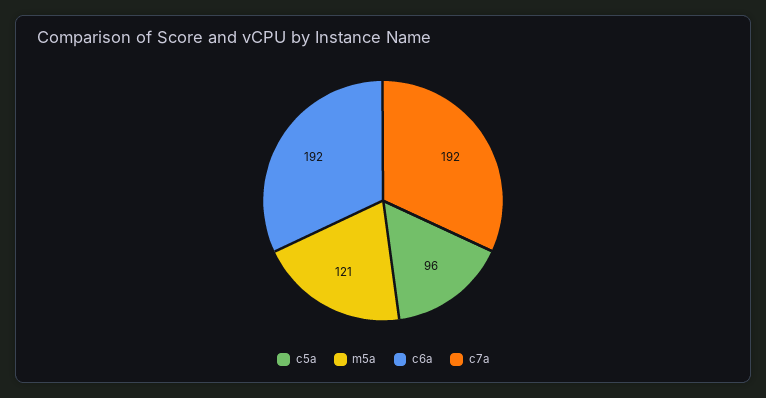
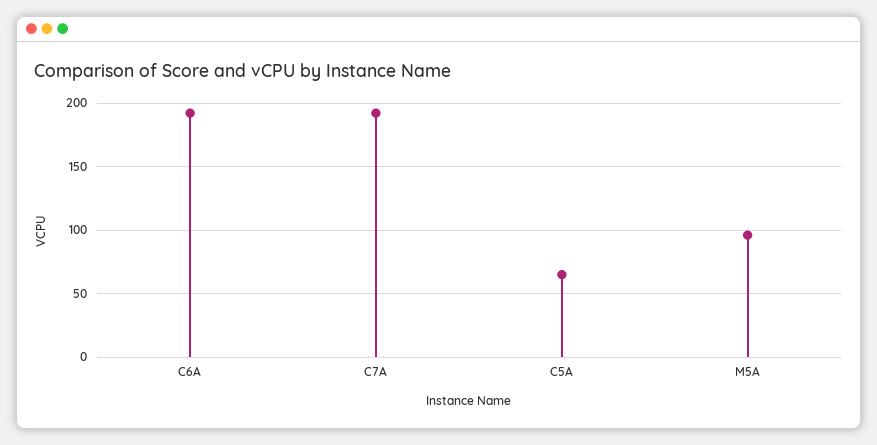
c5a: 96 -> 65
m5a: 121 -> 95

